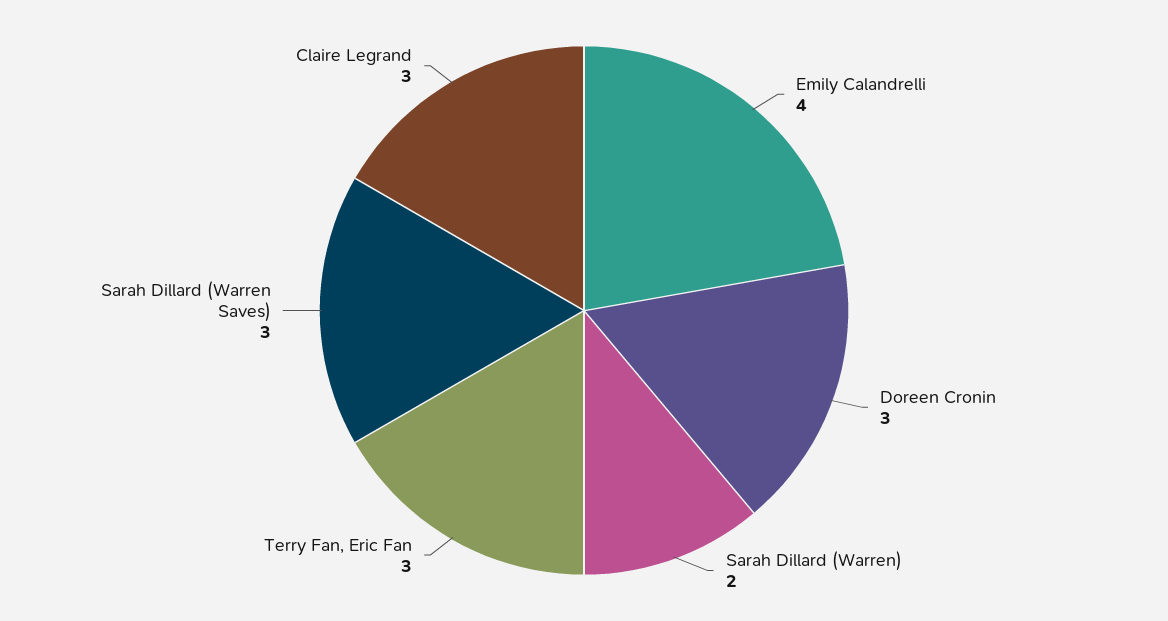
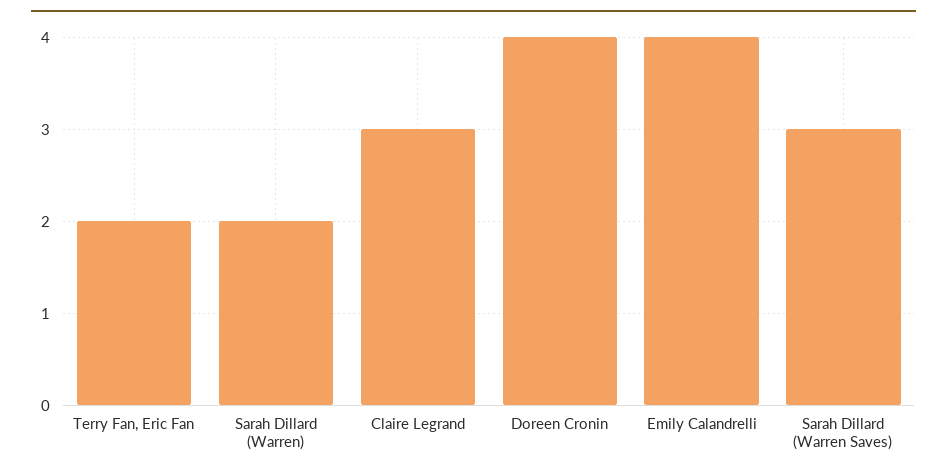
Doreen Cronin: 3 -> 4
Terry Fan, Eric Fan: 3 -> 2

